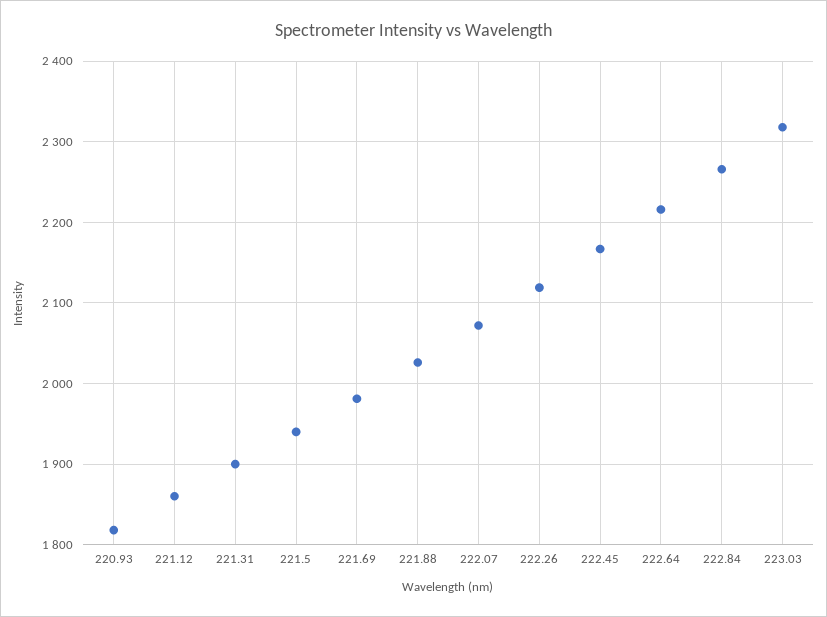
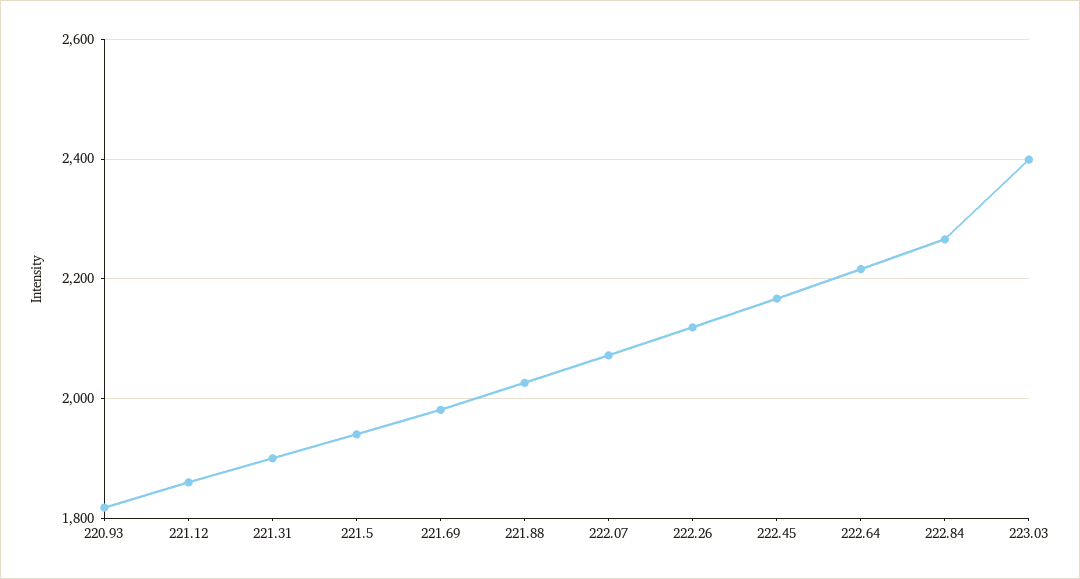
223.03: 2320 -> 2400

